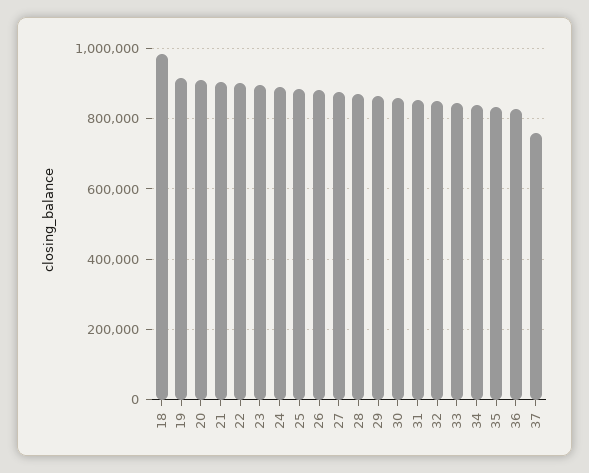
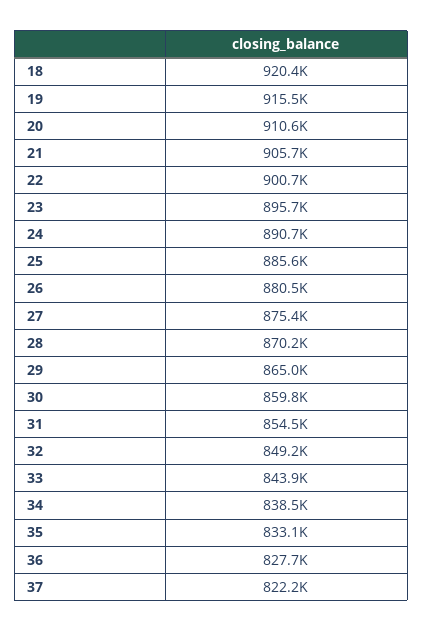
18: 980000 -> 920400
37: 760000 -> 822200

